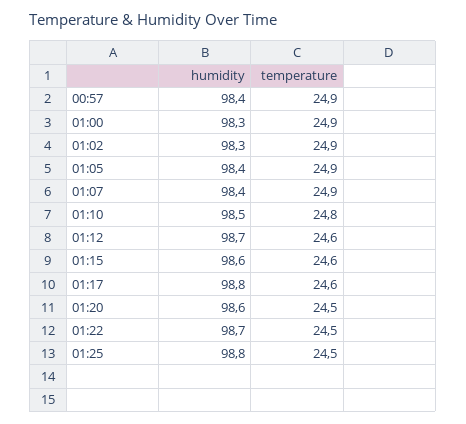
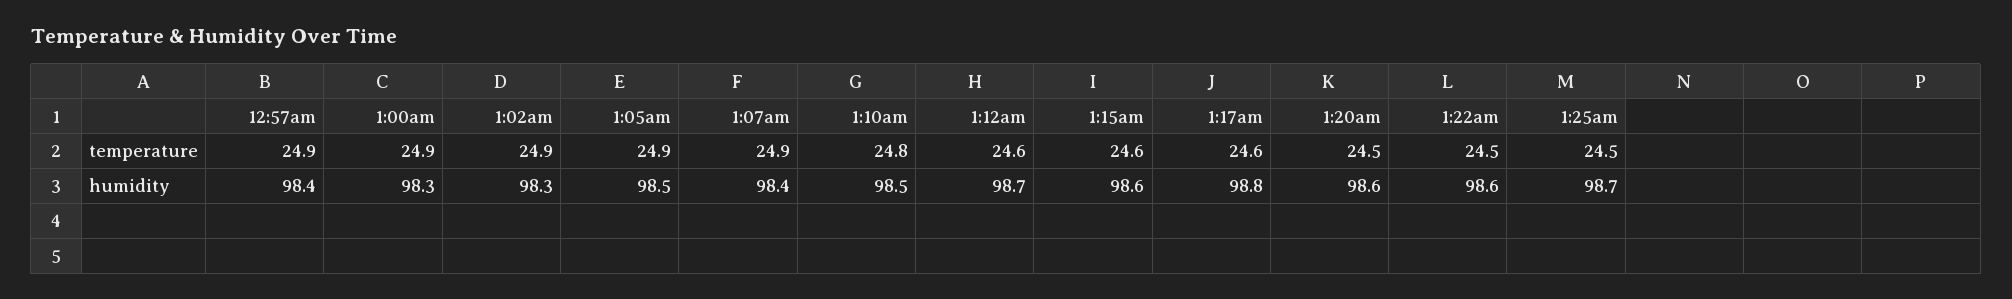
humidity, 01:05: 98.4 -> 98.5
humidity, 01:22: 98.7 -> 98.6
humidity, 01:25: 98.8 -> 98.7

